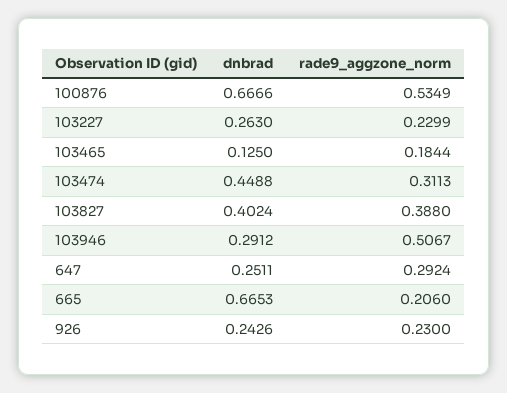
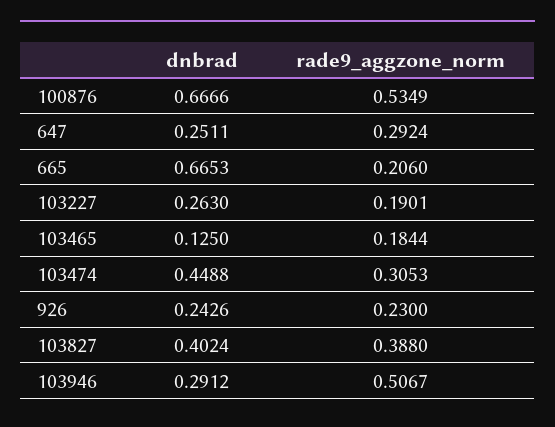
rade9_aggzone_norm, 103227: 0.2299 -> 0.1901
rade9_aggzone_norm, 103474: 0.3113 -> 0.3053

